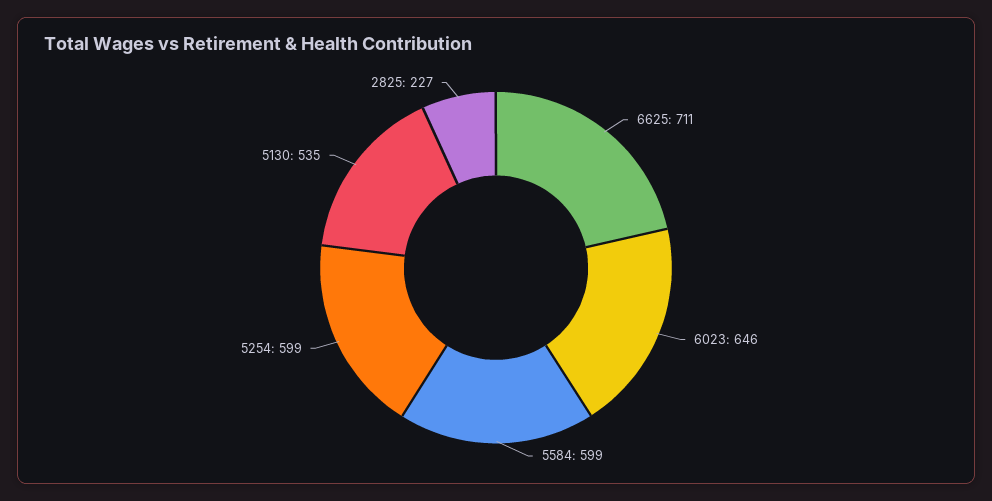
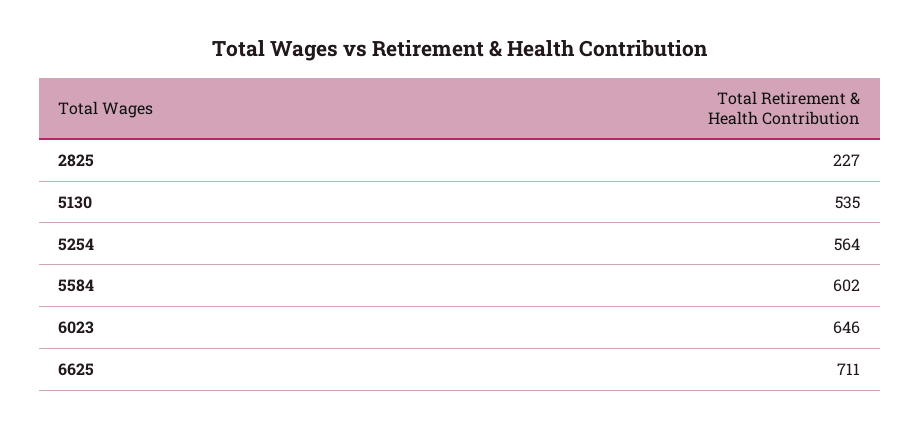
5584: 599 -> 602
5254: 599 -> 564

